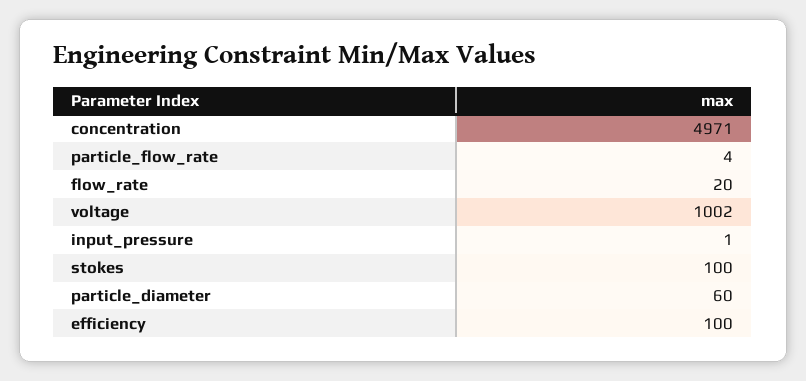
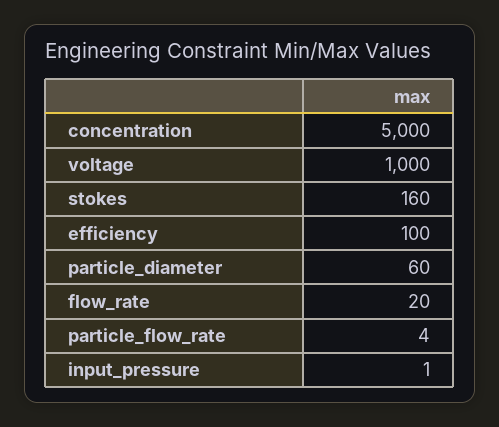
concentration: 4971 -> 5000
voltage: 1002 -> 1000
stokes: 100 -> 160

